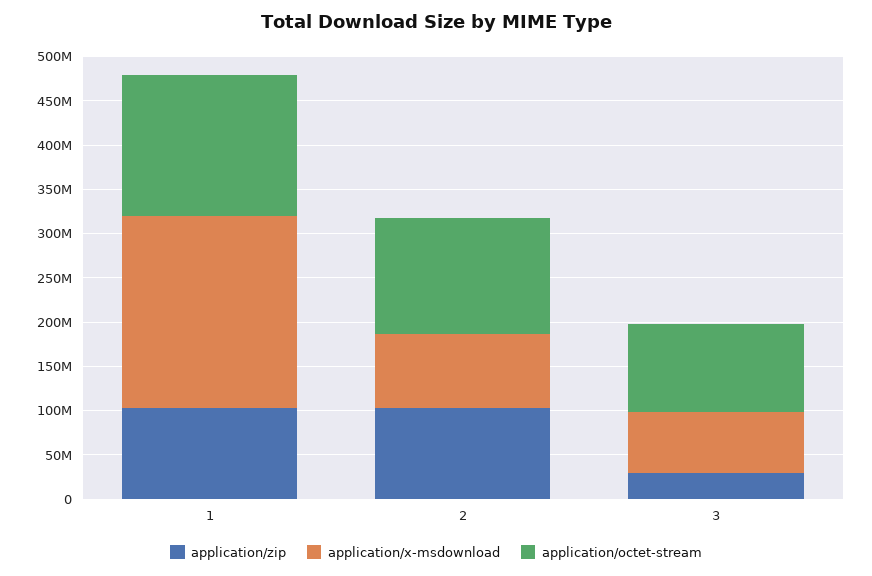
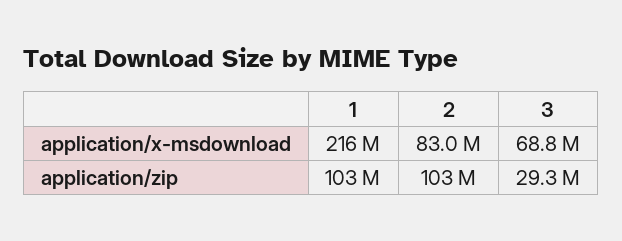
application/octet-stream, 1: 160000000 -> none
application/octet-stream, 2: 130000000 -> none
application/octet-stream, 3: 100000000 -> none

